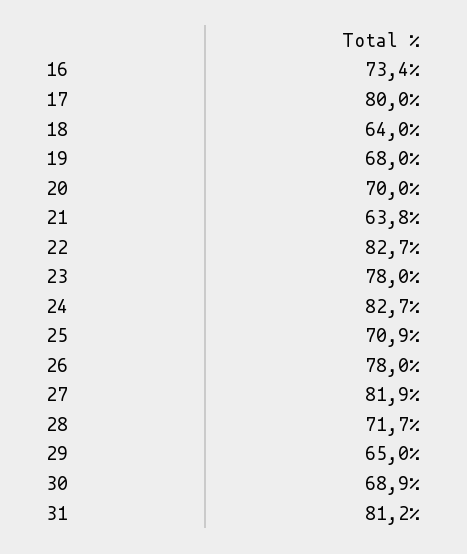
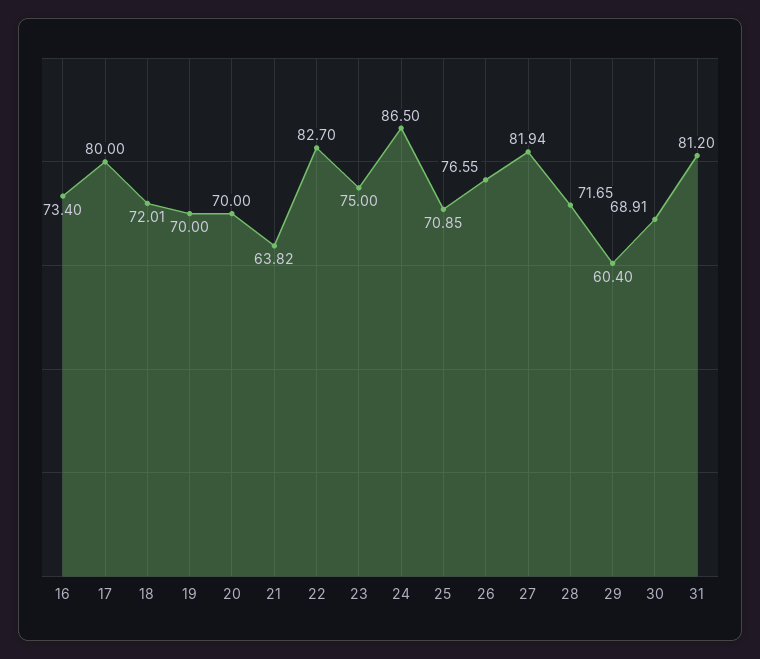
18: 64 -> 72.01
19: 68 -> 70
23: 78 -> 75
24: 82.7 -> 86.5
26: 78 -> 76.55
29: 65 -> 60.4

